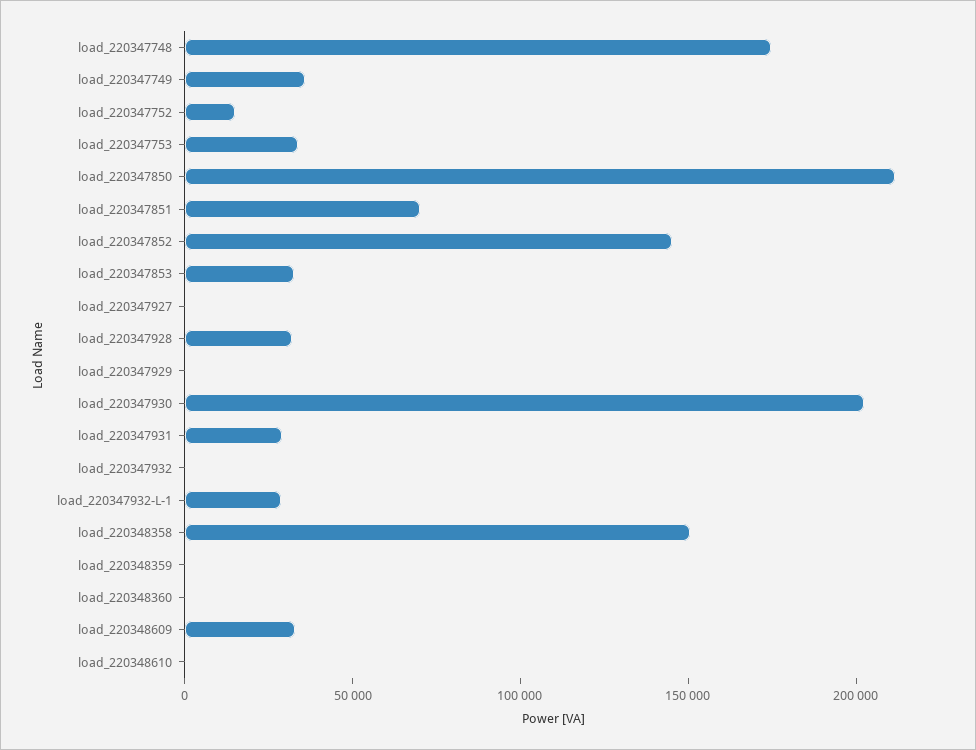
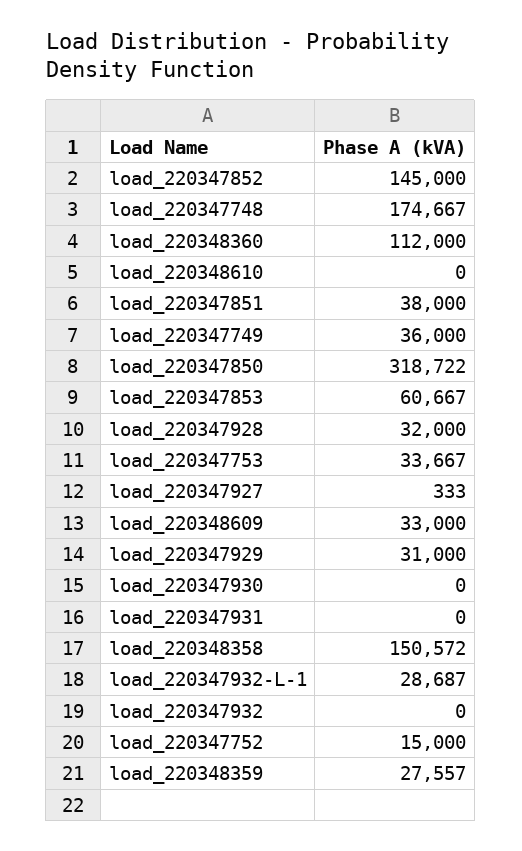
load_220347850: 210000 -> 318722
load_220347851: 70000 -> 38000
load_220347853: 30000 -> 60667
load_220347929: 0 -> 31000
load_220347930: 200000 -> 0
load_220347931: 30000 -> 0
load_220348359: 0 -> 27557
load_220348360: 0 -> 112000

